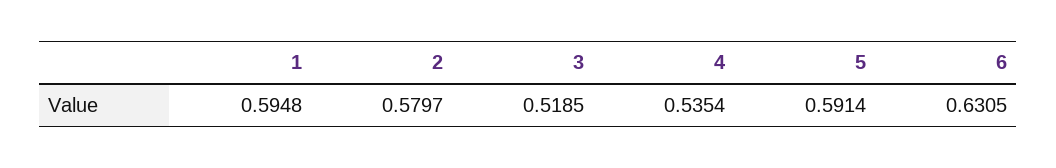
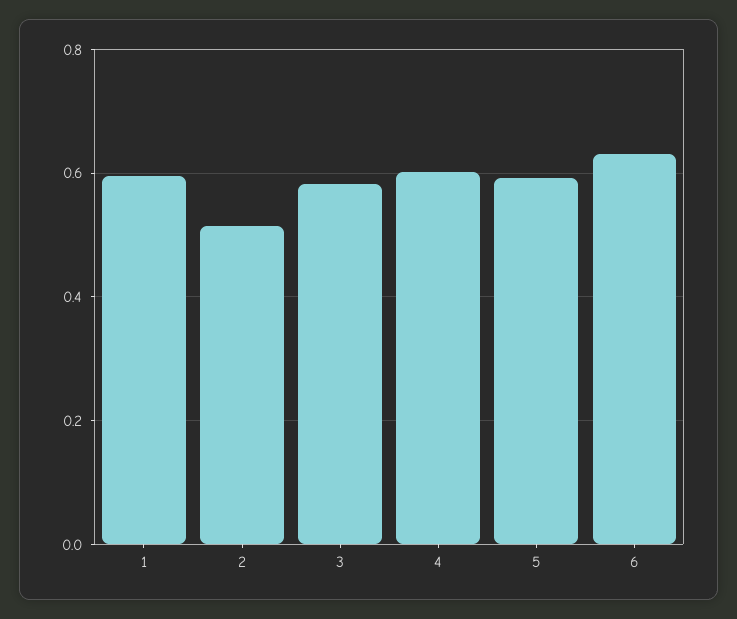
2: 0.5797 -> 0.52
3: 0.5185 -> 0.58
4: 0.5354 -> 0.6

